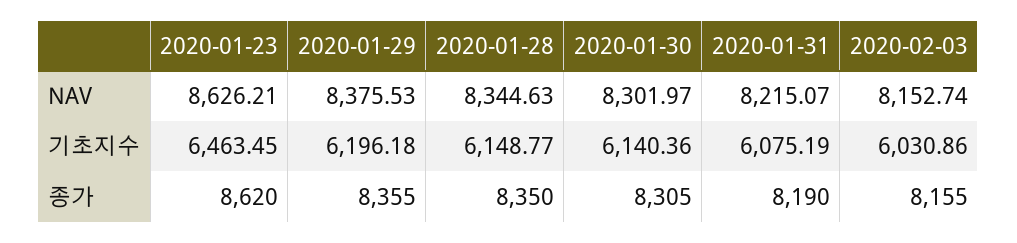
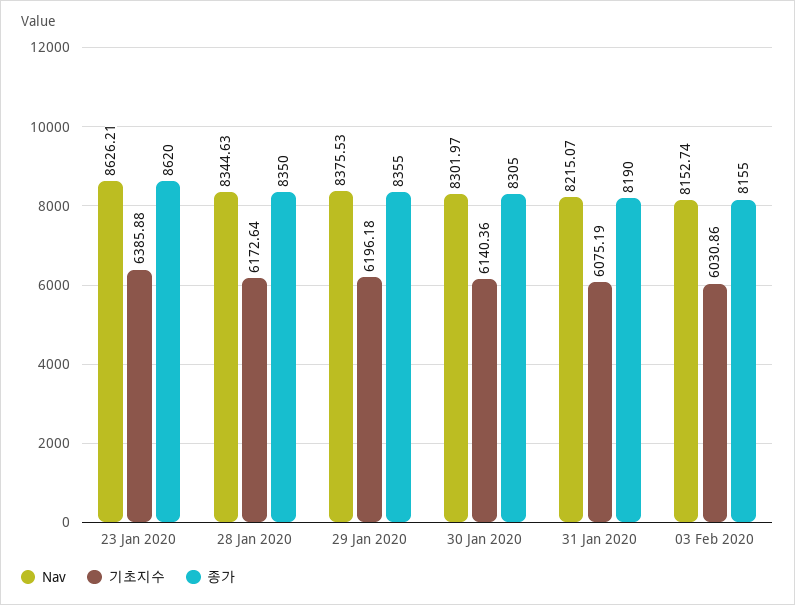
기초지수, 2020-01-23: 6463.45 -> 6385.88
기초지수, 2020-01-28: 6148.77 -> 6172.64

